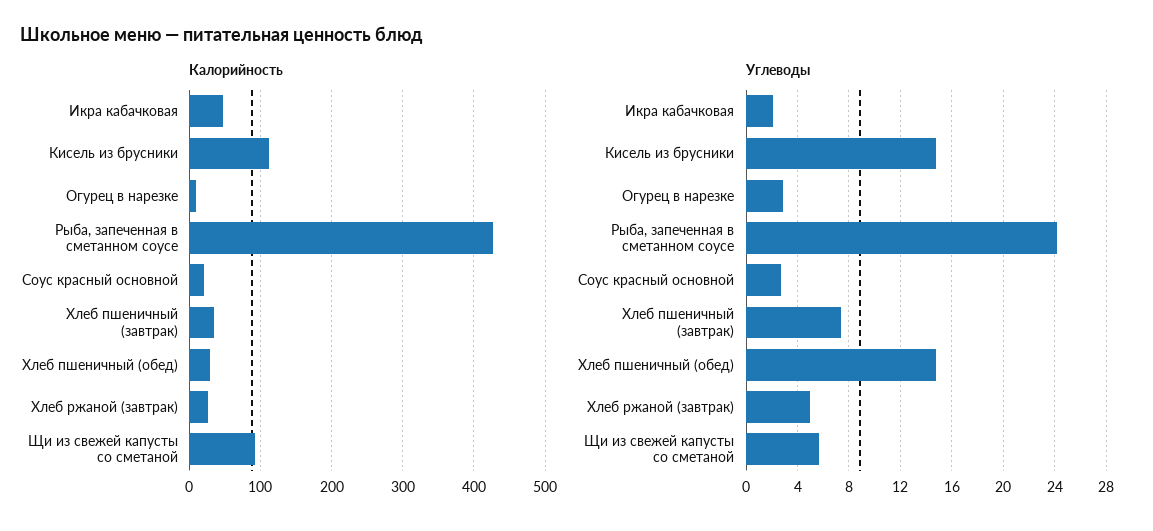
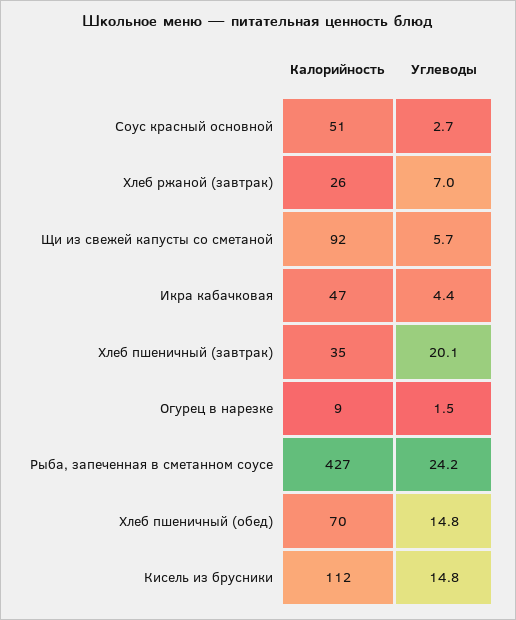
Калорийность, Соус красный основной: 20 -> 51
Калорийность, Хлеб пшеничный (обед): 30 -> 70
Углеводы, Икра кабачковая: 2 -> 4.4
Углеводы, Огурец в нарезке: 3 -> 1.5
Углеводы, Хлеб пшеничный (завтрак): 7.5 -> 20.1
Углеводы, Хлеб ржаной (завтрак): 5 -> 7

